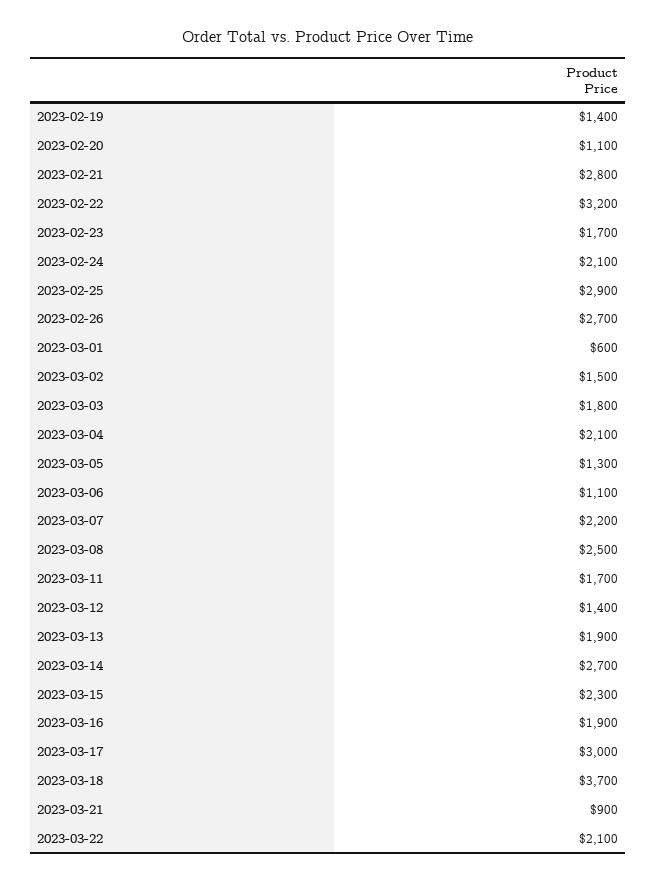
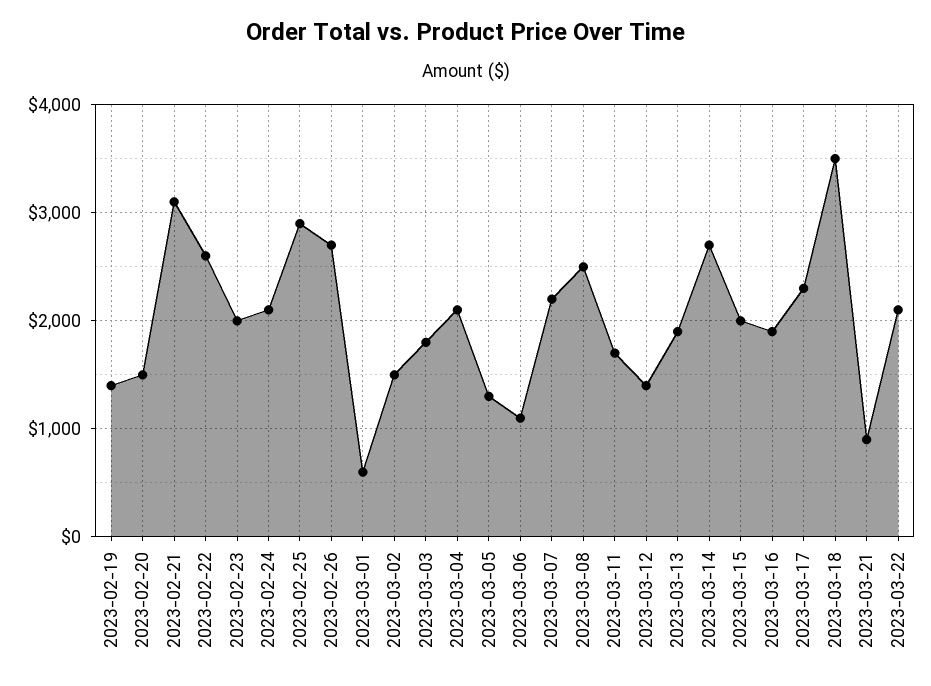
2023-02-20: 1100 -> 1500
2023-02-21: 2800 -> 3100
2023-02-22: 3200 -> 2600
2023-02-23: 1700 -> 2000
2023-03-15: 2300 -> 2000
2023-03-17: 3000 -> 2300
2023-03-18: 3700 -> 3500

